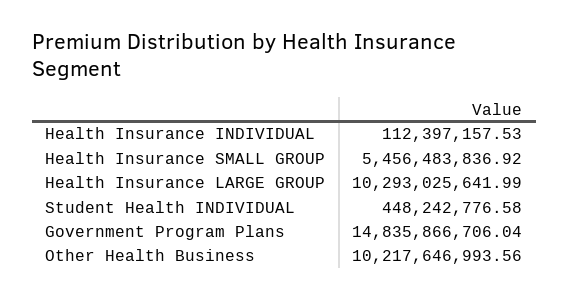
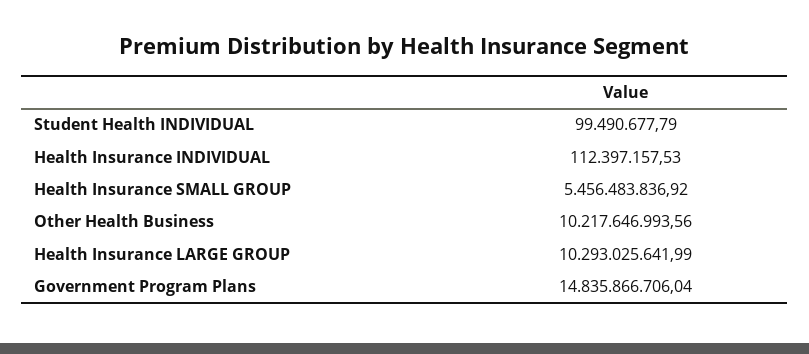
Student Health INDIVIDUAL: 448242776.58 -> 99490677.79

